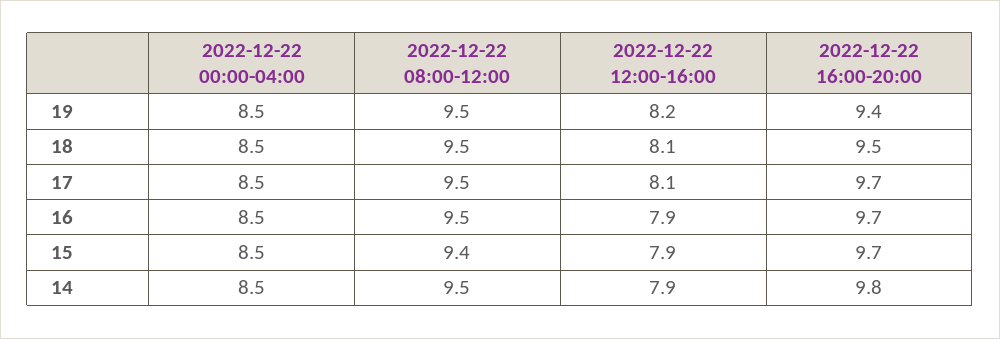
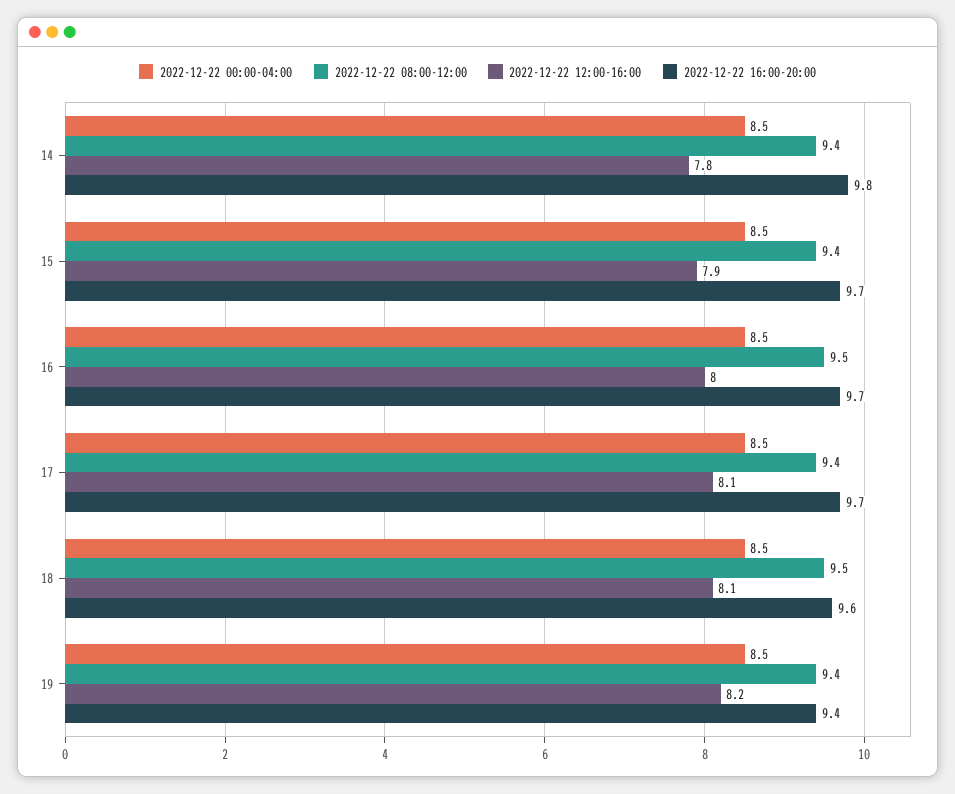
2022-12-22 08:00-12:00, 19: 9.5 -> 9.4
2022-12-22 16:00-20:00, 18: 9.5 -> 9.6
2022-12-22 08:00-12:00, 17: 9.5 -> 9.4
2022-12-22 12:00-16:00, 16: 7.9 -> 8
2022-12-22 08:00-12:00, 14: 9.5 -> 9.4
2022-12-22 12:00-16:00, 14: 7.9 -> 7.8

